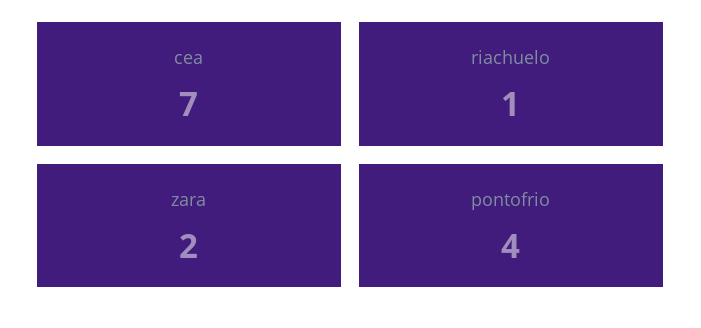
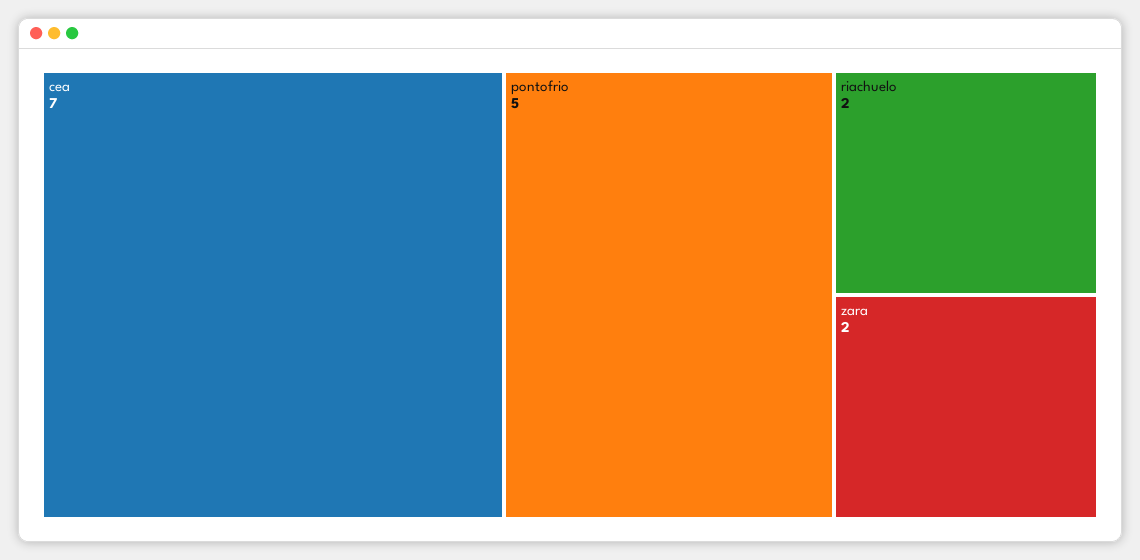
riachuelo: 1 -> 2
pontofrio: 4 -> 5

